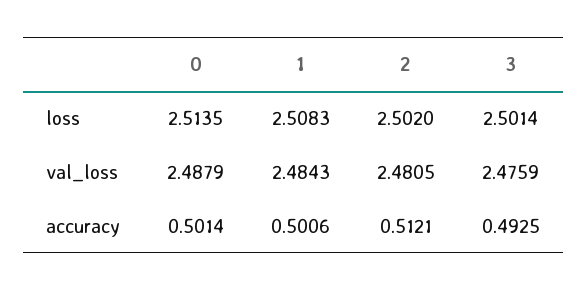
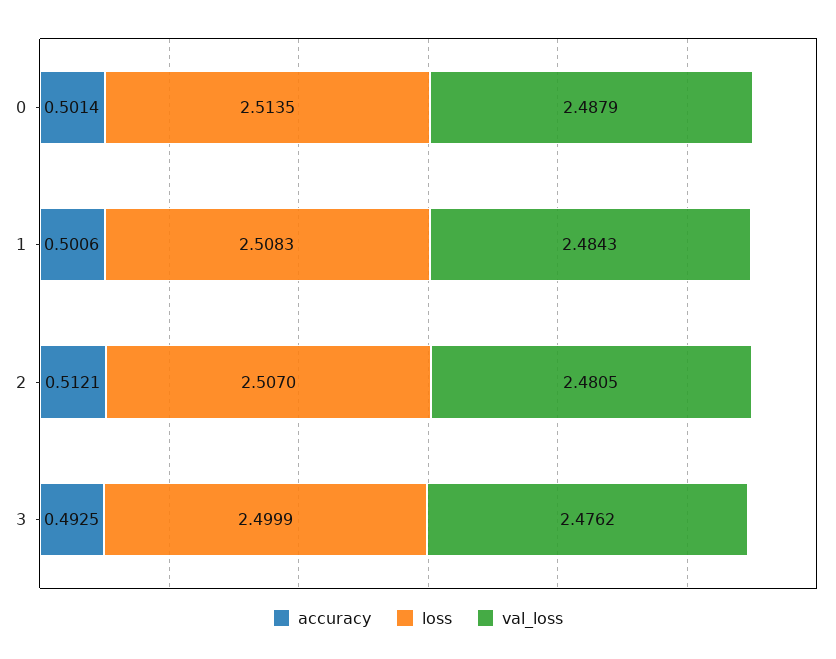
loss, 2: 2.502 -> 2.507
loss, 3: 2.5014 -> 2.4999
val_loss, 3: 2.4759 -> 2.4762

